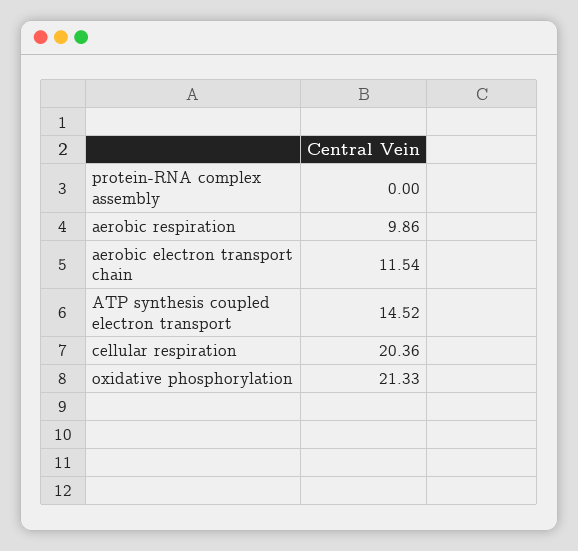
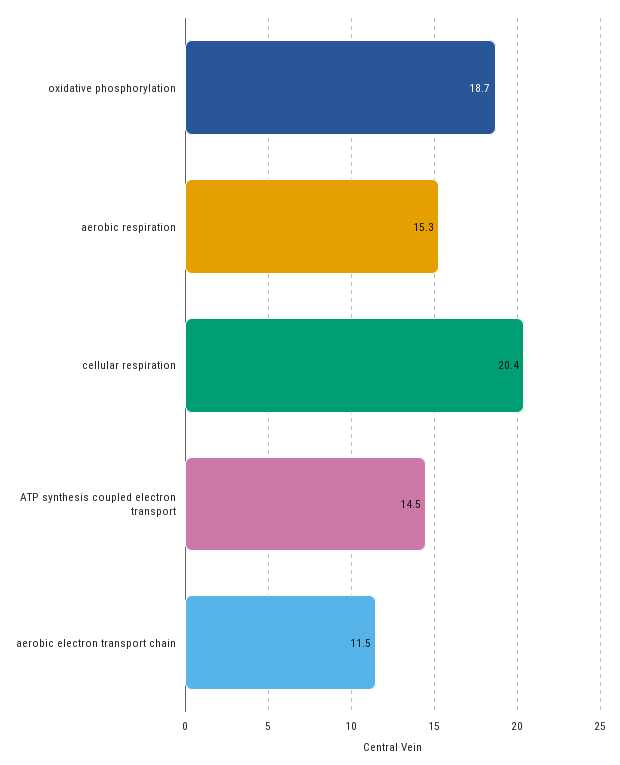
protein-RNA complex assembly: 0 -> none
aerobic respiration: 9.86 -> 15.3
oxidative phosphorylation: 21.33 -> 18.7

